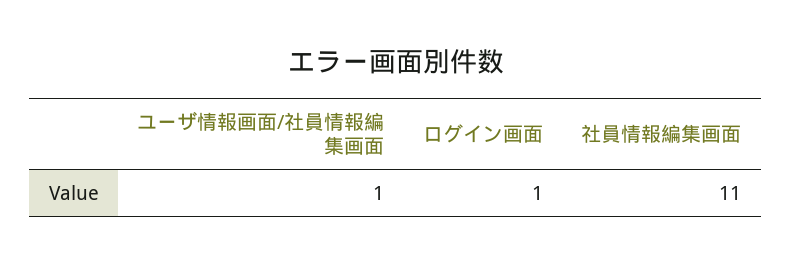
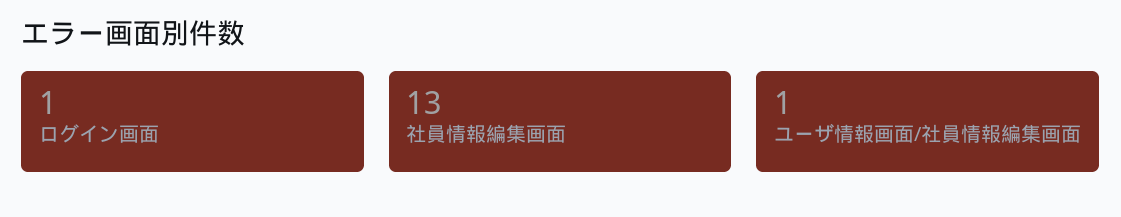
社員情報編集画面: 11 -> 13

